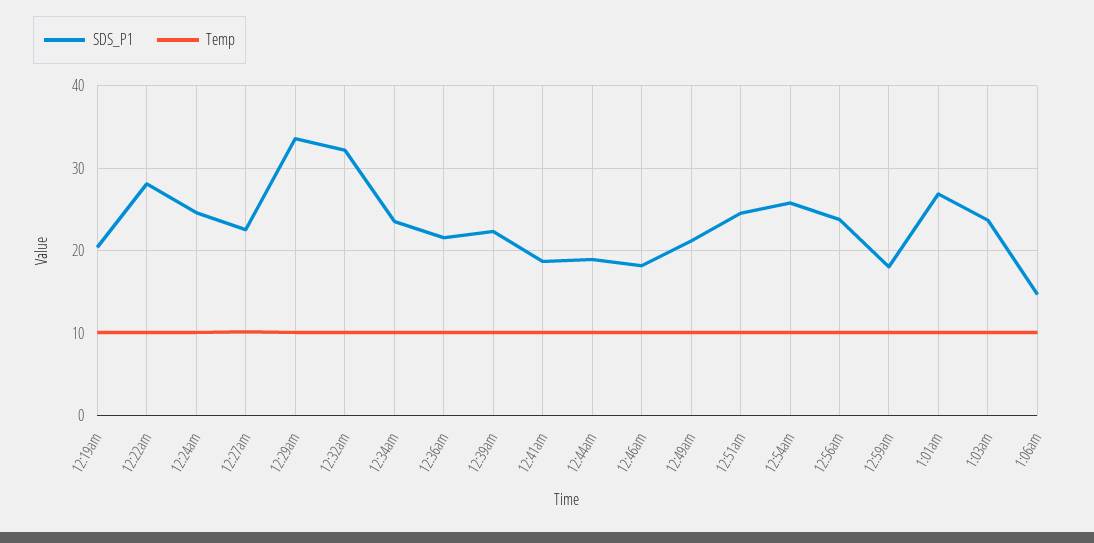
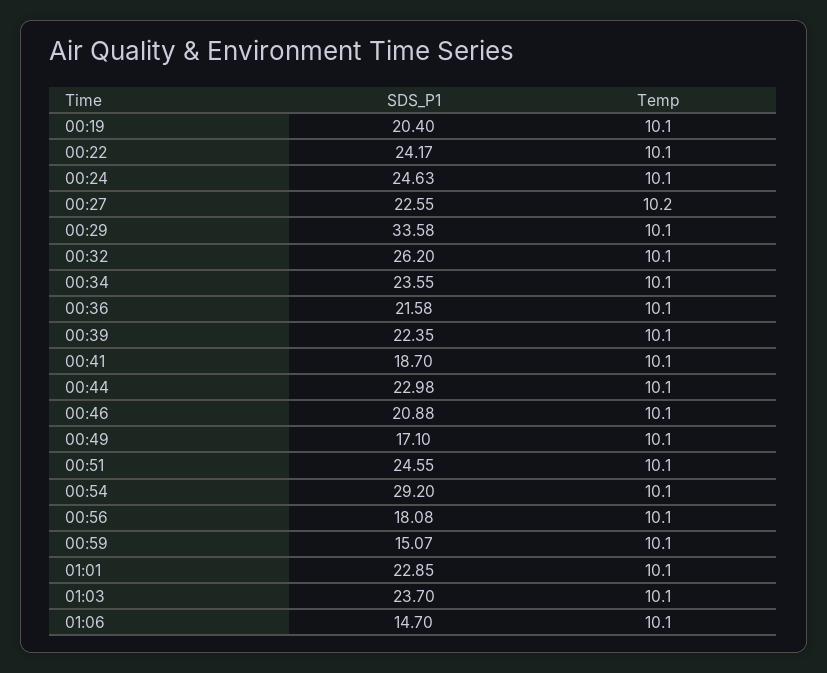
SDS_P1, 12:22am: 28 -> 24.17
SDS_P1, 12:32am: 32 -> 26.2
SDS_P1, 12:44am: 19 -> 22.98
SDS_P1, 12:46am: 18 -> 20.88
SDS_P1, 12:49am: 21 -> 17.1
SDS_P1, 12:54am: 26 -> 29.2
SDS_P1, 12:56am: 24 -> 18.08
SDS_P1, 12:59am: 18 -> 15.07
SDS_P1, 1:01am: 27 -> 22.85

